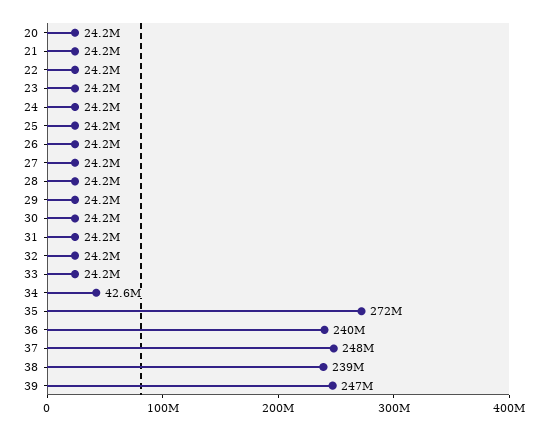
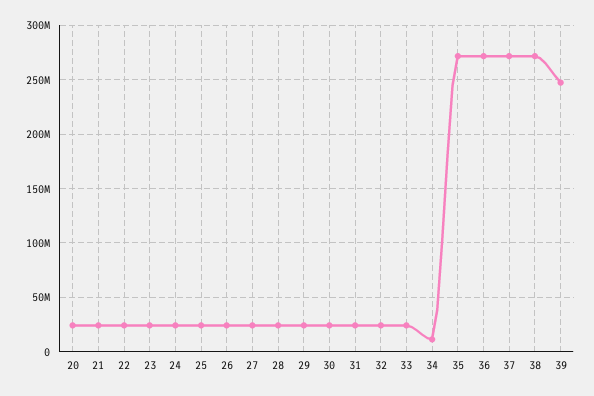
34: 42600000 -> 10000000
36: 240000000 -> 270000000
37: 248000000 -> 270000000
38: 239000000 -> 270000000

